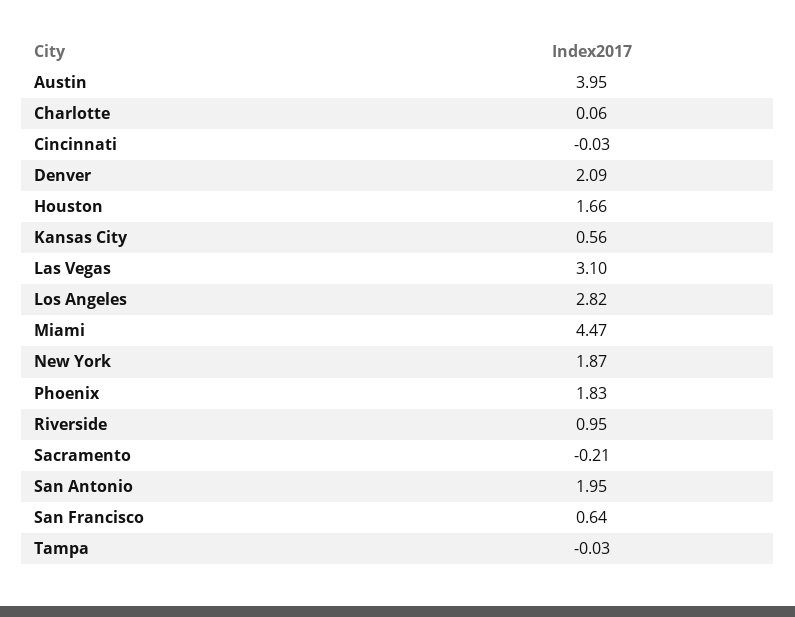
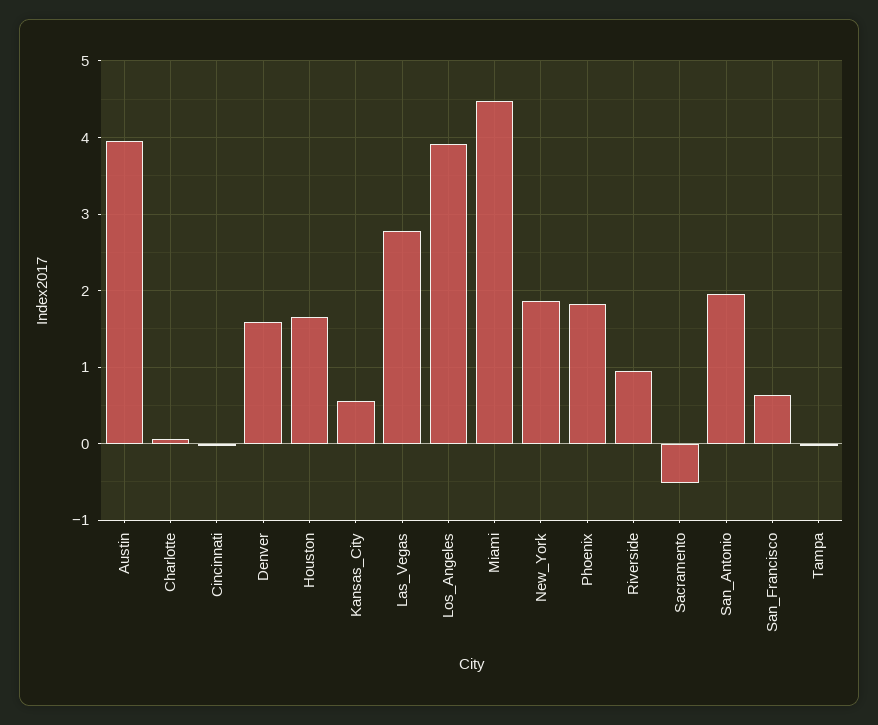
Denver: 2.09 -> 1.6
Las Vegas: 3.1 -> 2.8
Los Angeles: 2.82 -> 3.9
Sacramento: -0.21 -> -0.5

